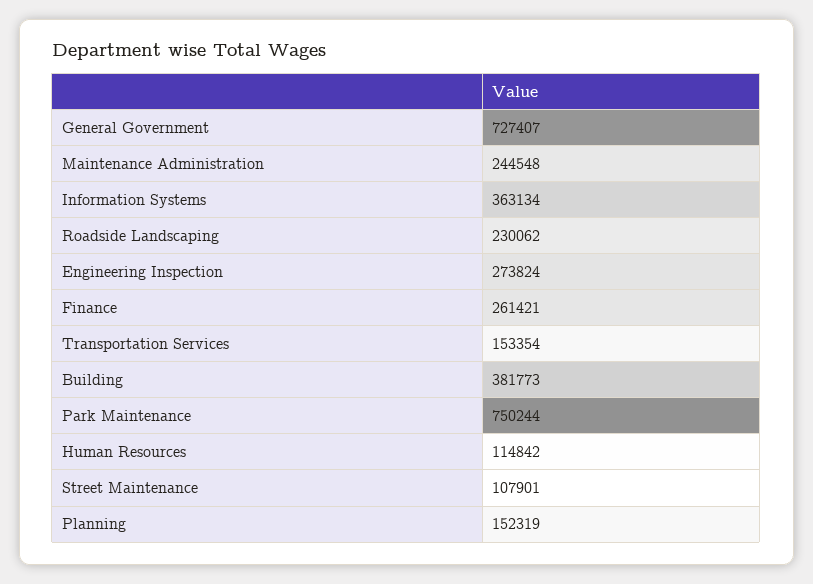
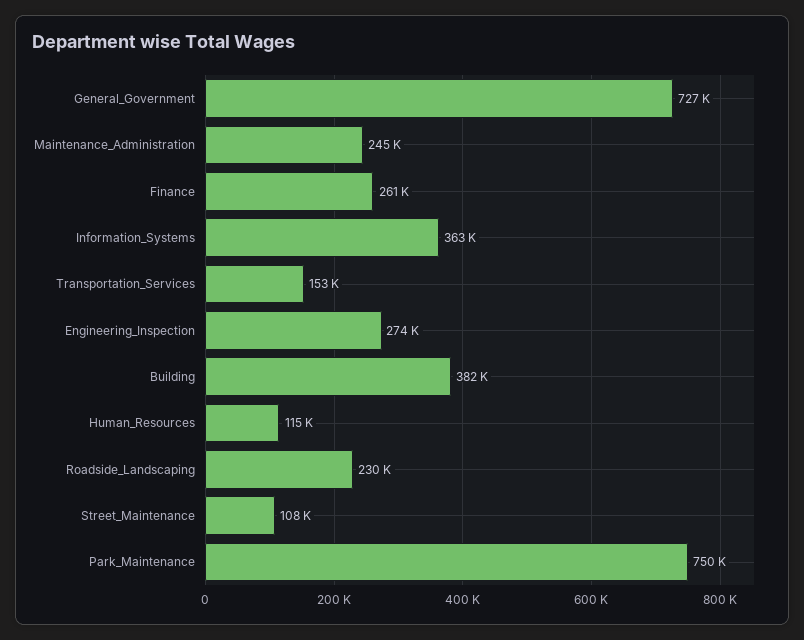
Planning: 152319 -> none

